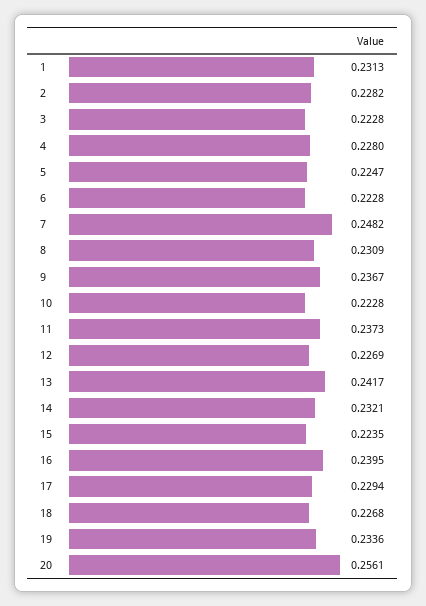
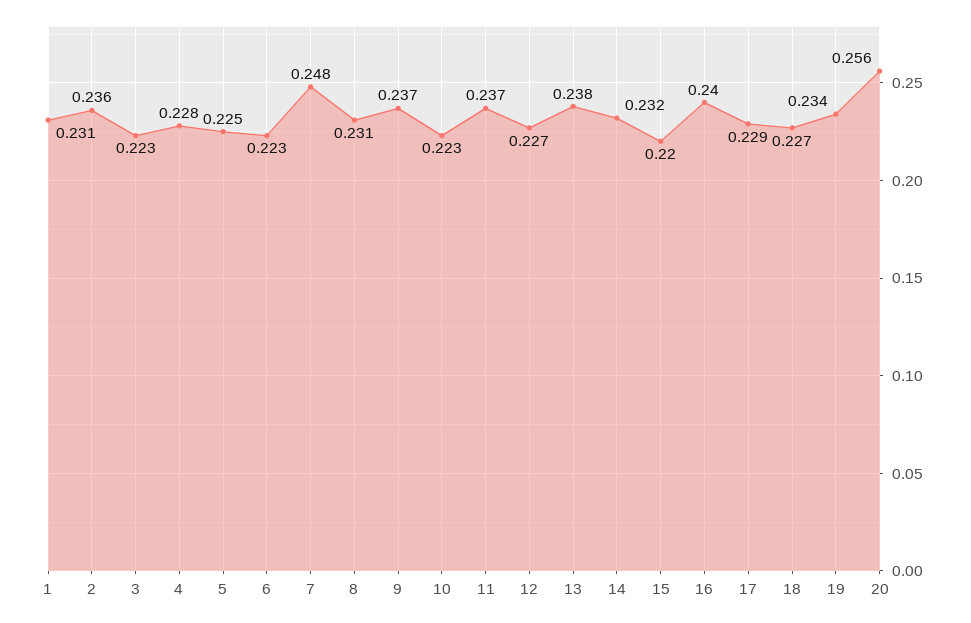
2: 0.2282 -> 0.236
13: 0.2417 -> 0.238
15: 0.2235 -> 0.22

